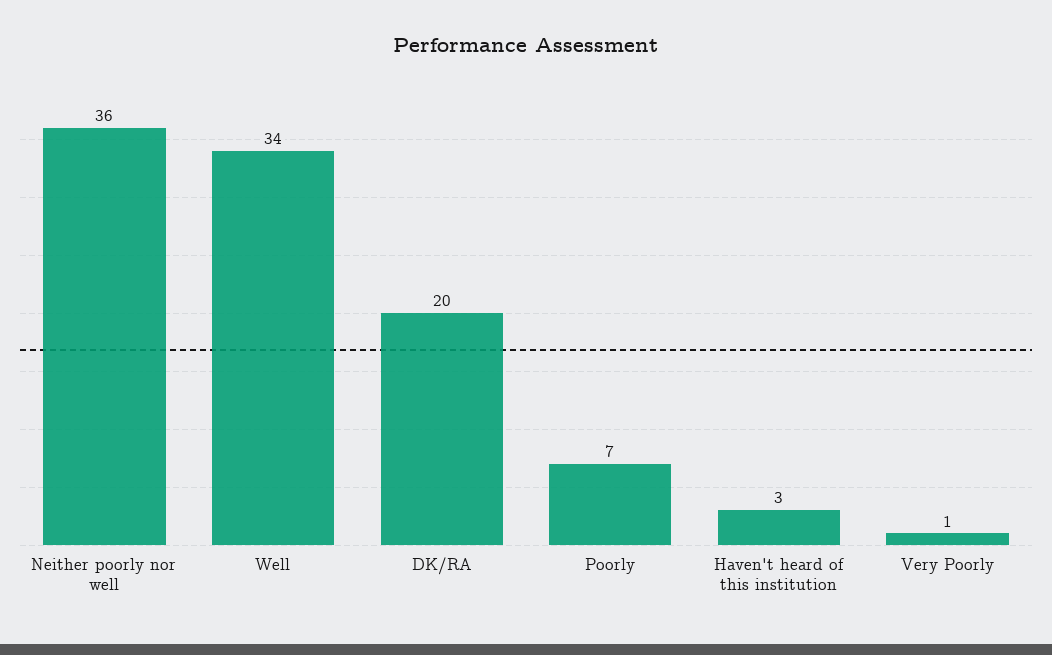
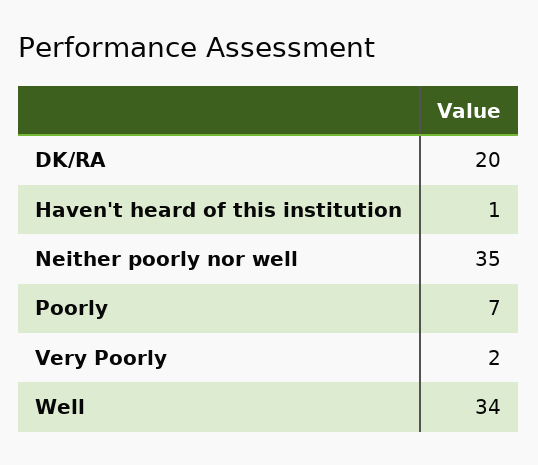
Neither poorly nor well: 36 -> 35
Haven't heard of this institution: 3 -> 1
Very Poorly: 1 -> 2

